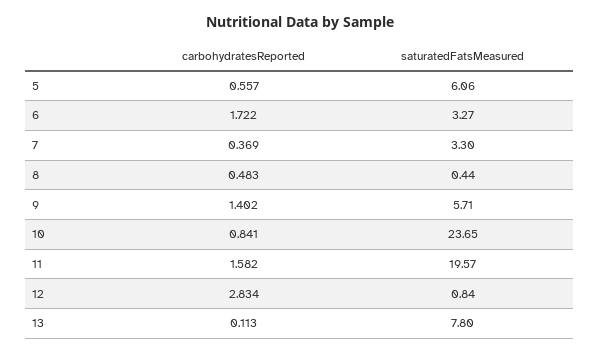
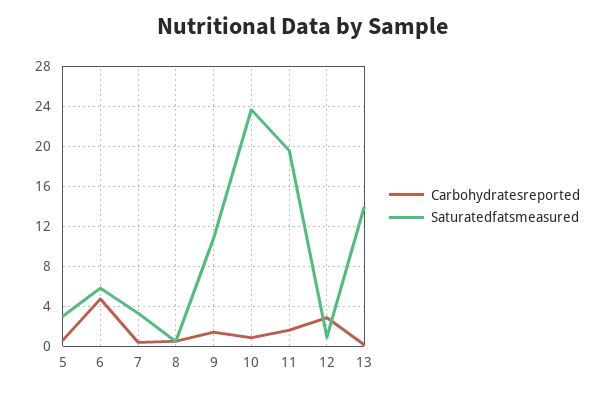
saturatedFatsMeasured, 5: 6.06 -> 3
carbohydratesReported, 6: 1.722 -> 5
saturatedFatsMeasured, 6: 3.27 -> 6
saturatedFatsMeasured, 9: 5.71 -> 11
saturatedFatsMeasured, 13: 7.8 -> 14

